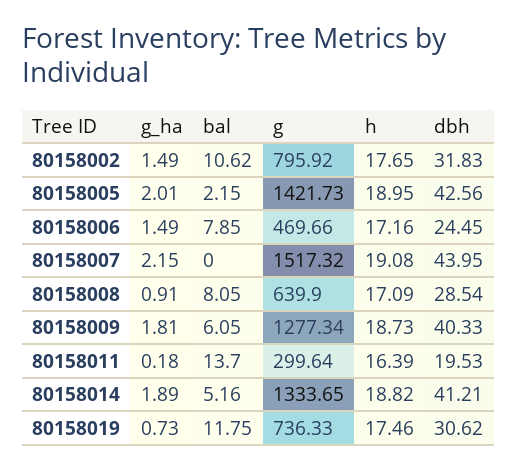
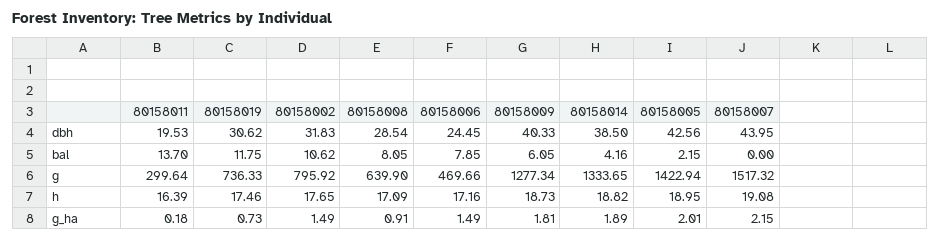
g, 80158005: 1421.73 -> 1422.94
bal, 80158014: 5.16 -> 4.16
dbh, 80158014: 41.21 -> 38.5

